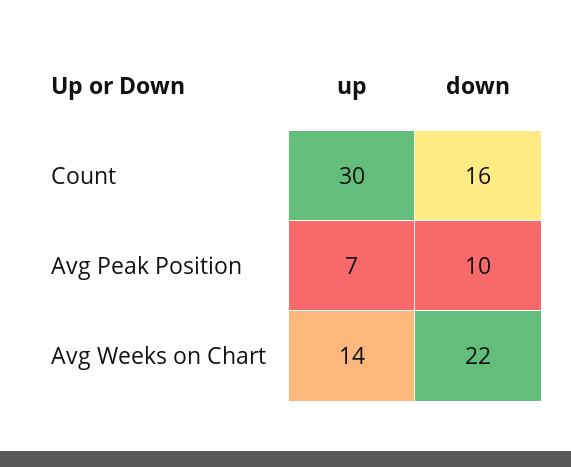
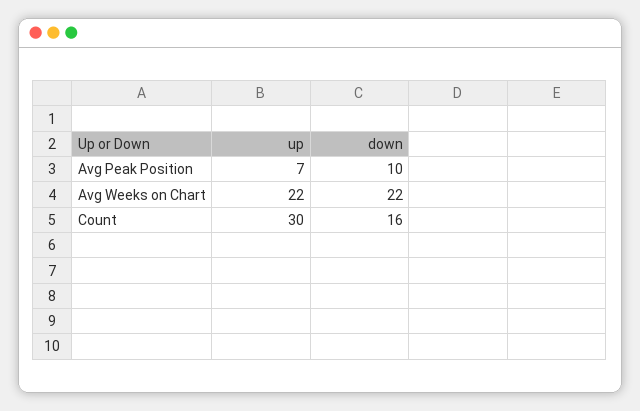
up, Avg Weeks on Chart: 14 -> 22

